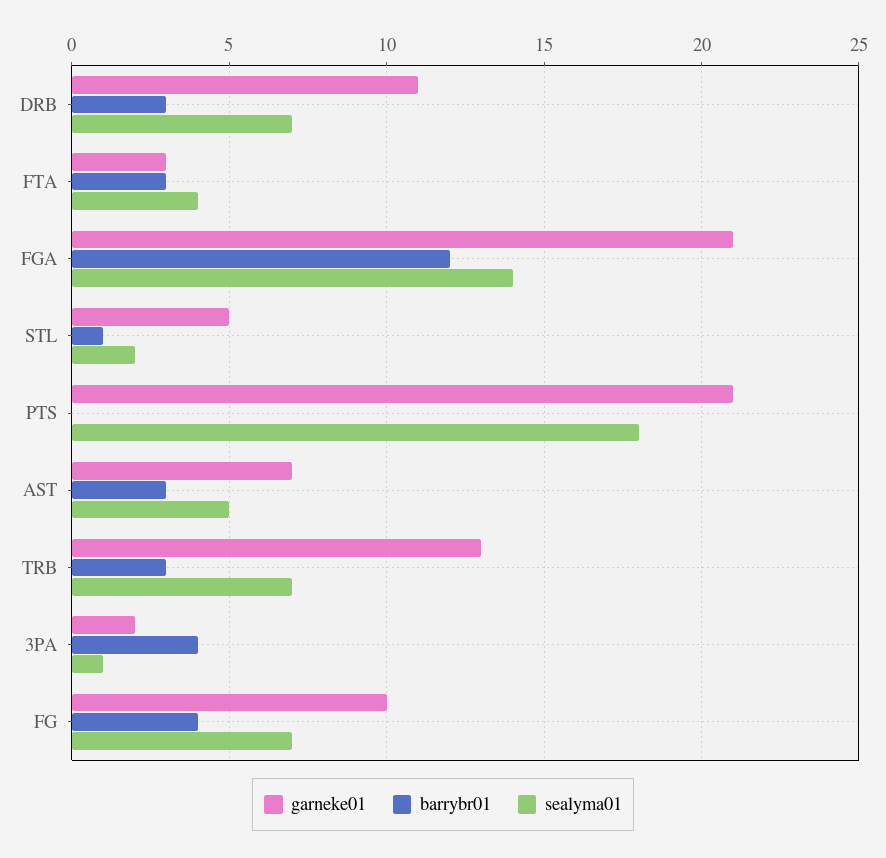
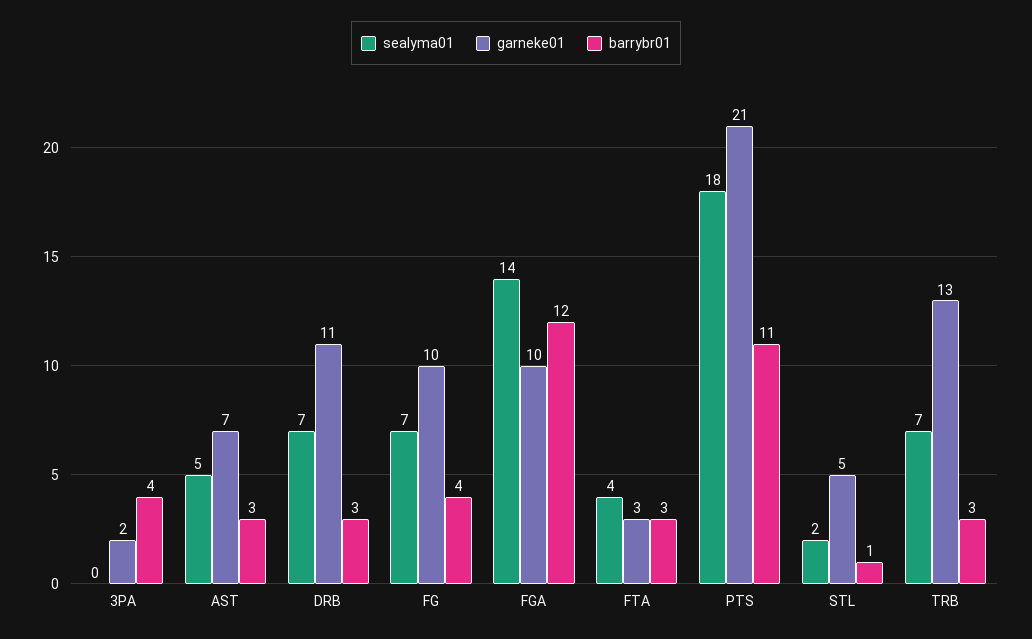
garneke01, FGA: 21 -> 10
barrybr01, PTS: 0 -> 11
sealyma01, 3PA: 1 -> 0

